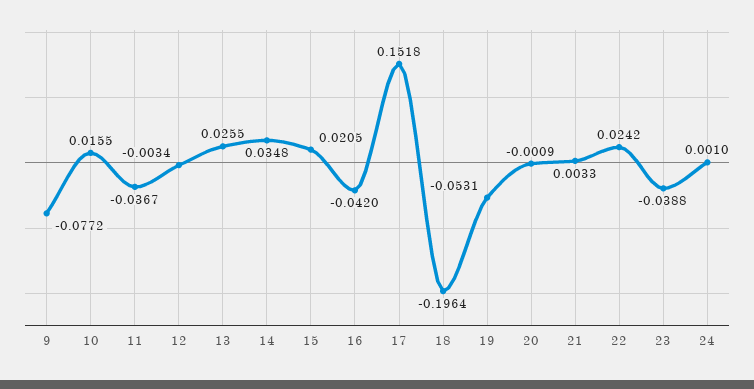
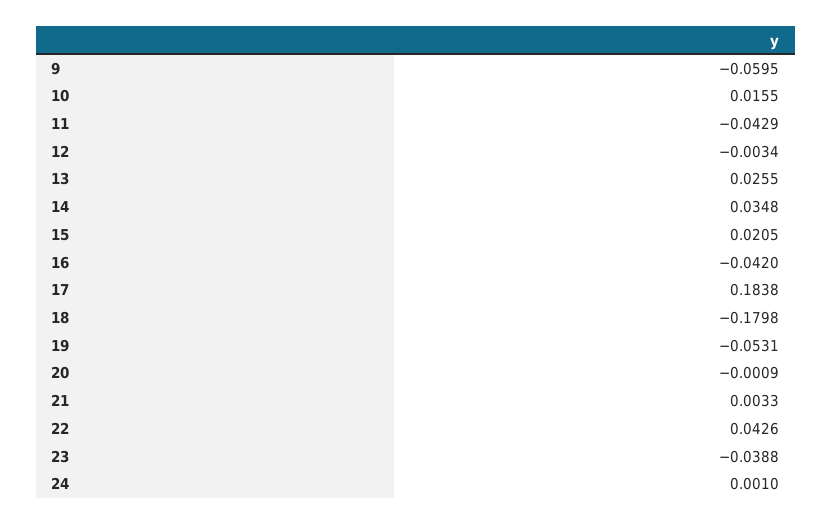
9: -0.0772 -> -0.0595
11: -0.0367 -> -0.0429
17: 0.1518 -> 0.1838
18: -0.1964 -> -0.1798
22: 0.0242 -> 0.0426

